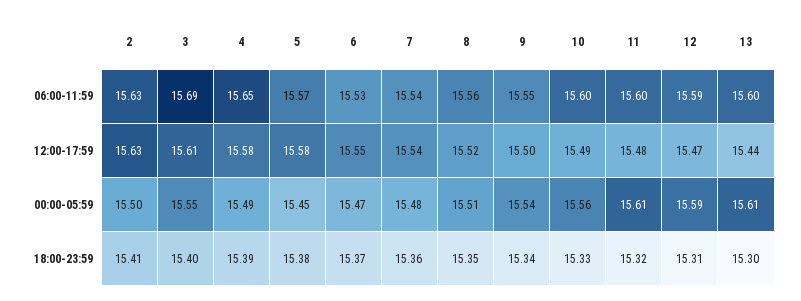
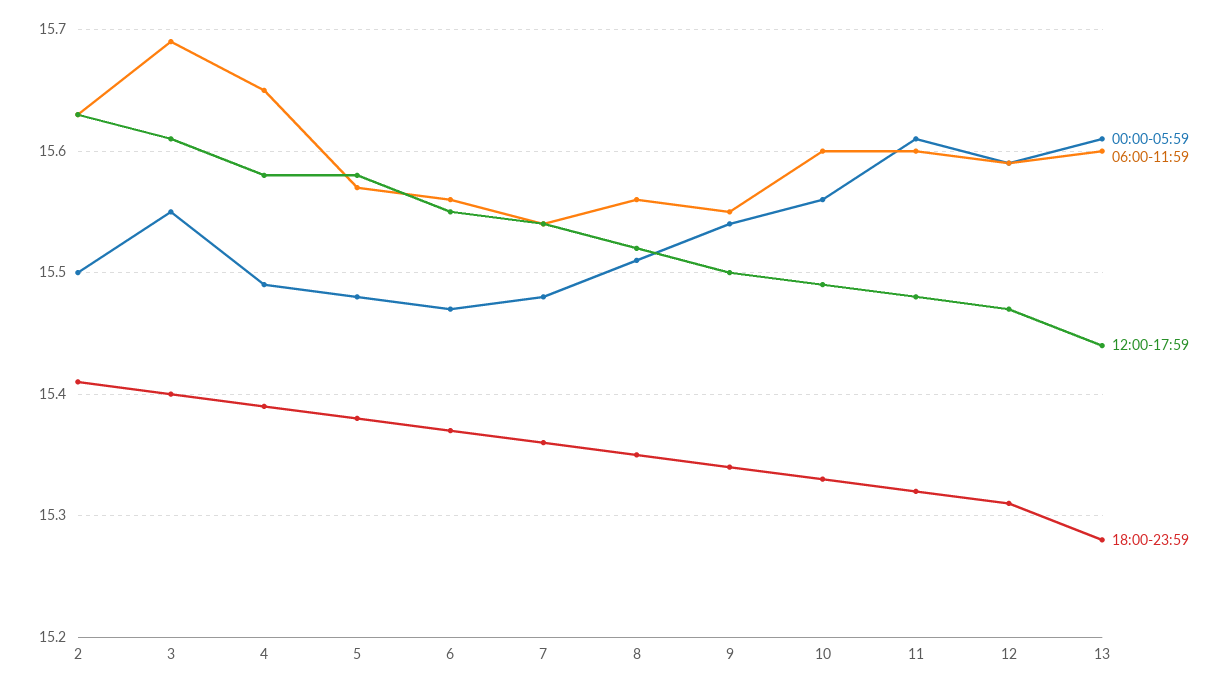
06:00-11:59, 6: 15.53 -> 15.56
00:00-05:59, 5: 15.45 -> 15.48
18:00-23:59, 13: 15.3 -> 15.28

